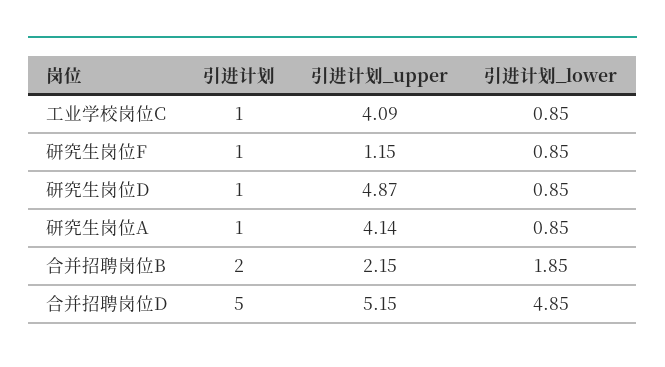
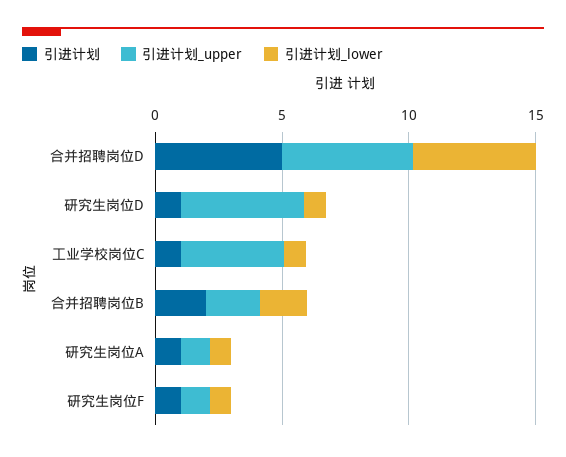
引进计划_upper, 研究生岗位A: 4.14 -> 1

